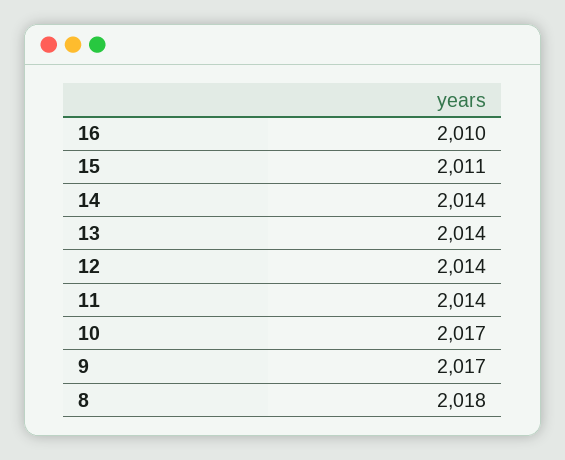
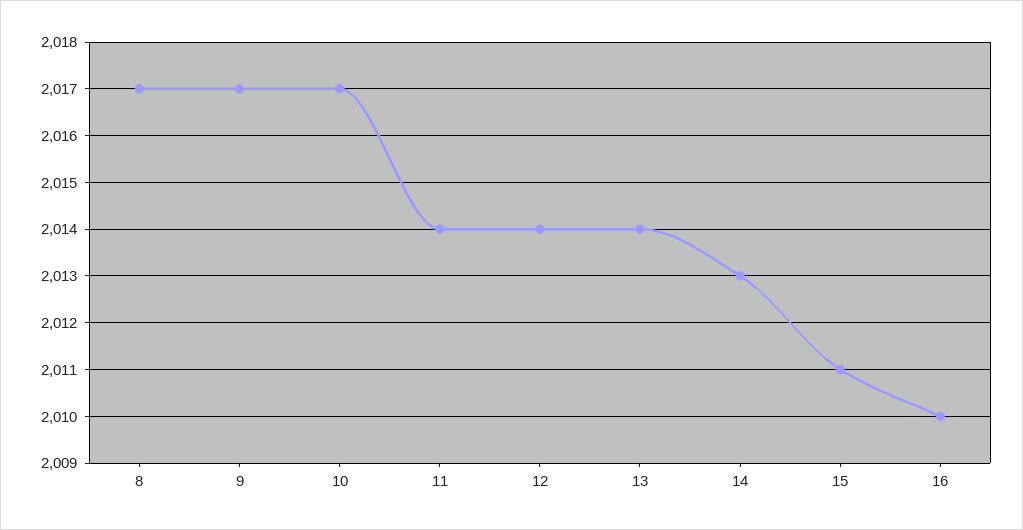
14: 2014 -> 2013
8: 2018 -> 2017

